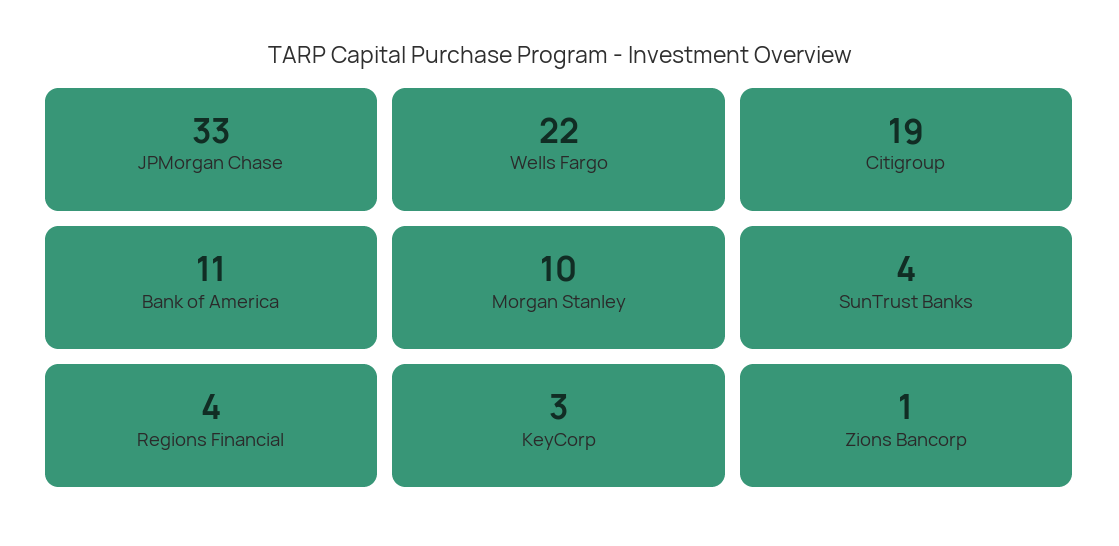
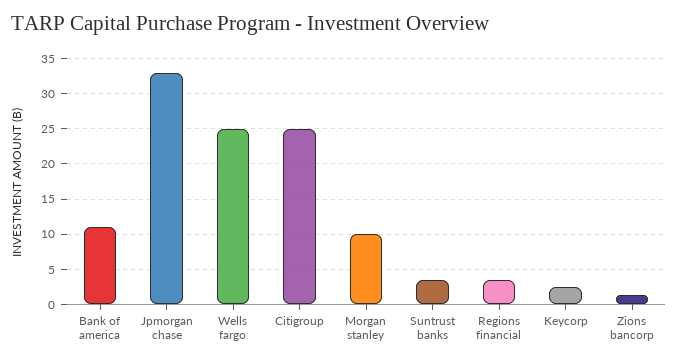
Wells Fargo: 22 -> 25
Citigroup: 19 -> 25

